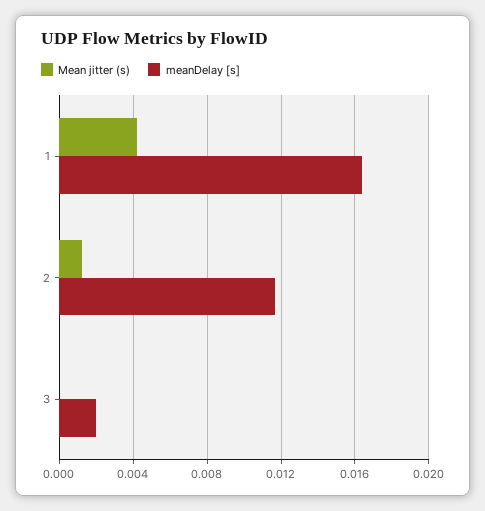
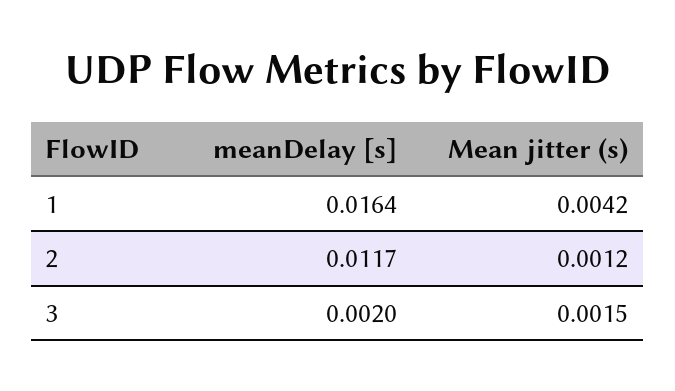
Mean jitter (s), 3: 0 -> 0.0015

